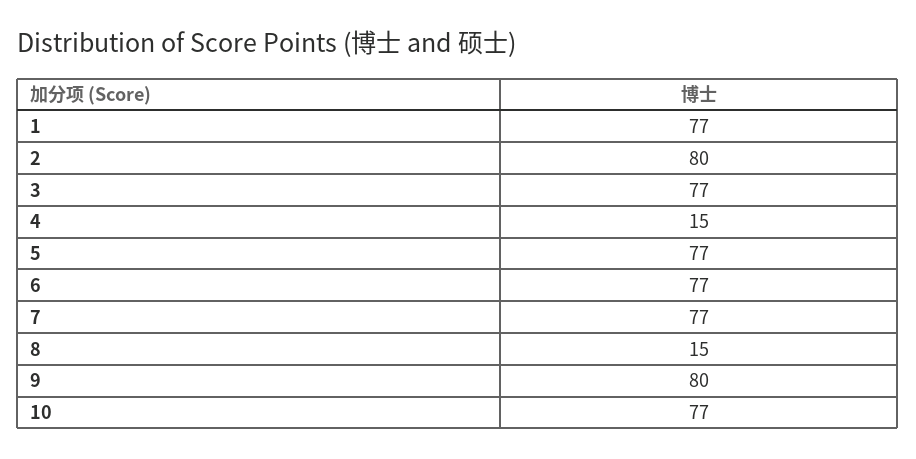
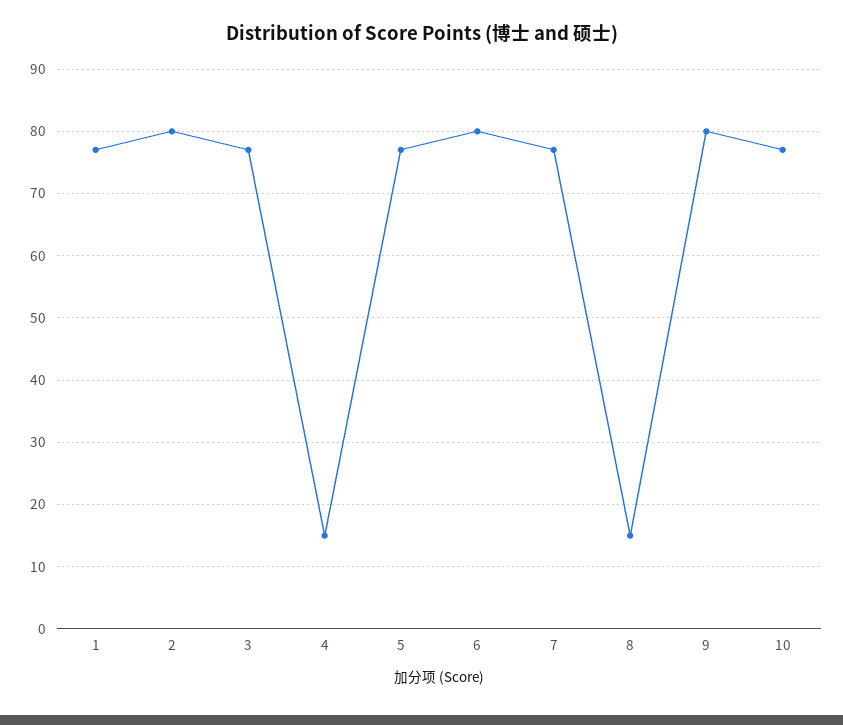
6: 77 -> 80

